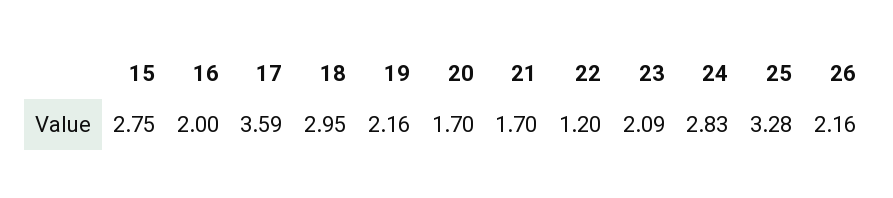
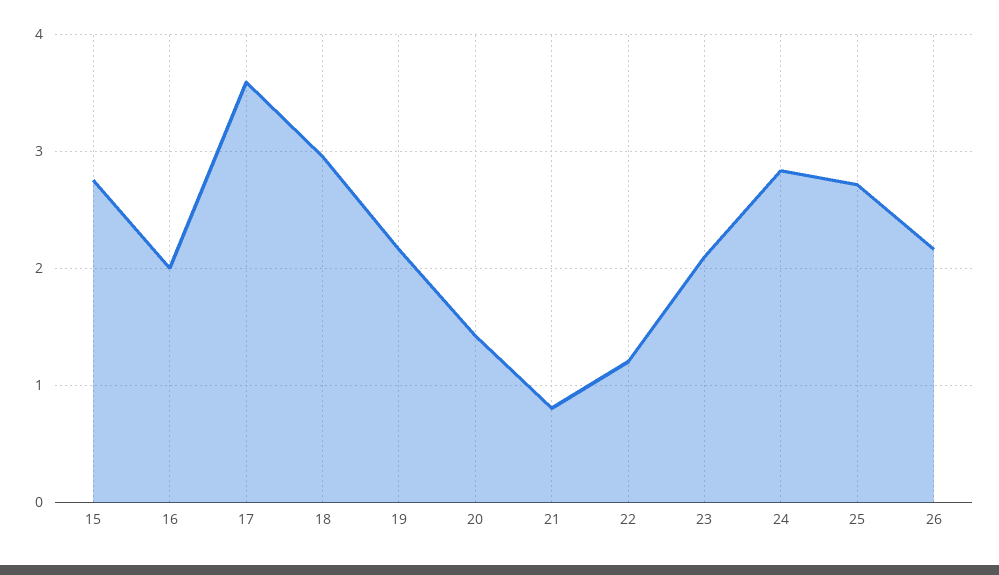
20: 1.7 -> 1.4
21: 1.7 -> 0.8
25: 3.28 -> 2.7

